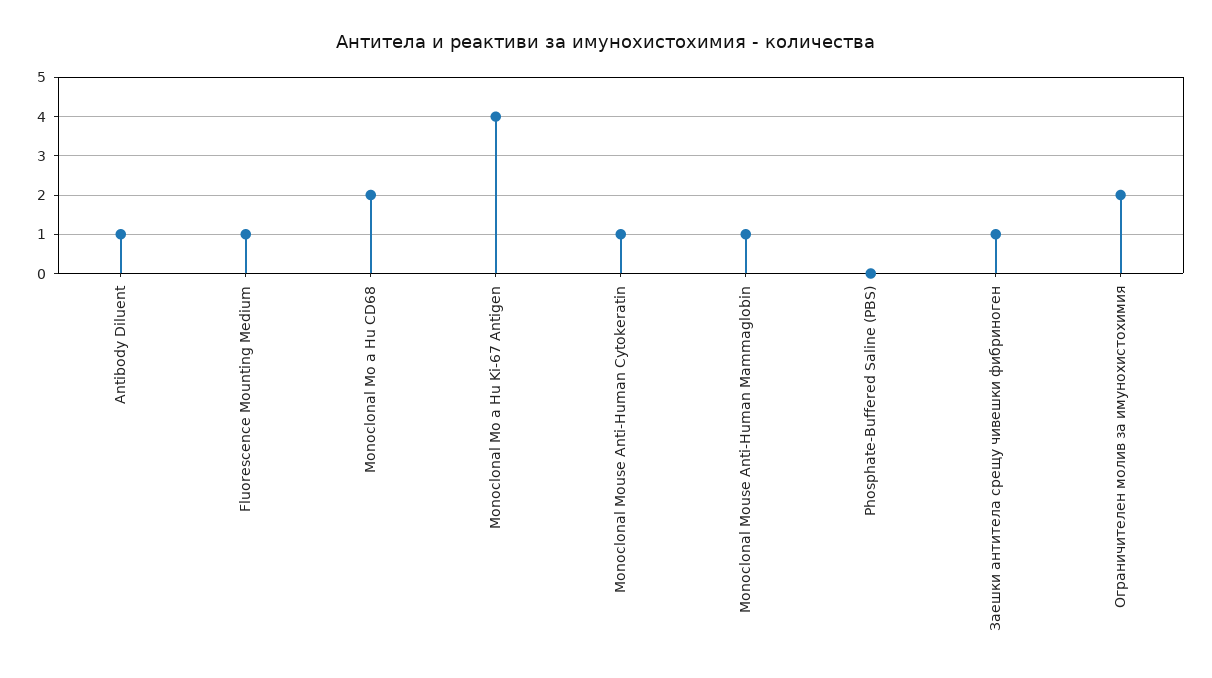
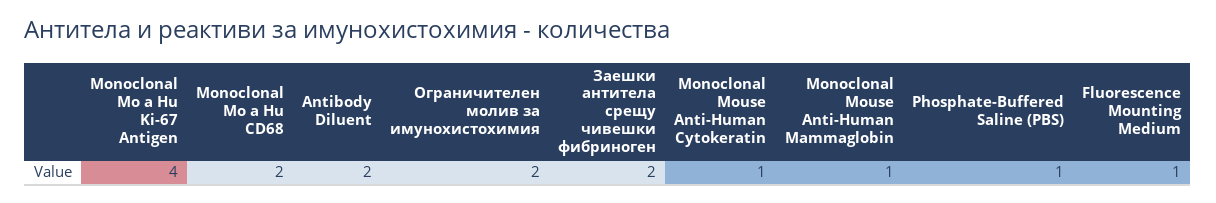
Antibody Diluent: 1 -> 2
Phosphate-Buffered Saline (PBS): 0 -> 1
Заешки антитела срещу чивешки фибриноген: 1 -> 2

